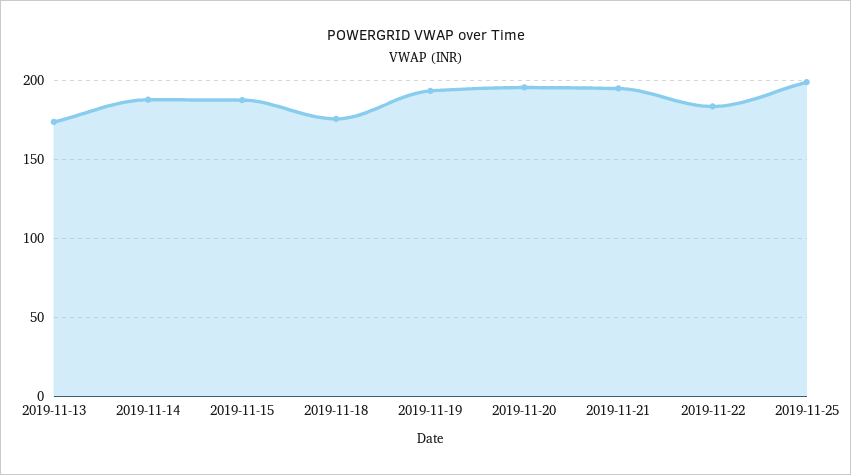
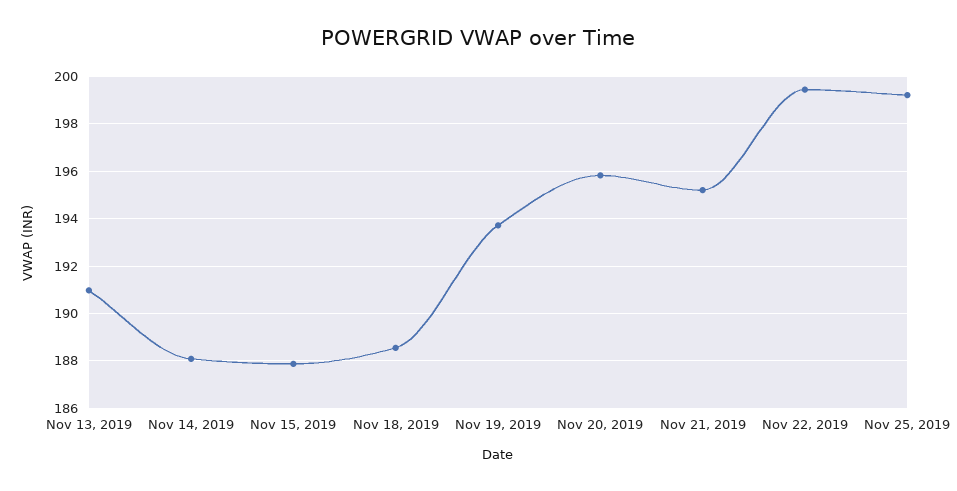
2019-11-13: 175 -> 191
2019-11-18: 175 -> 188.5
2019-11-22: 185 -> 199.5

